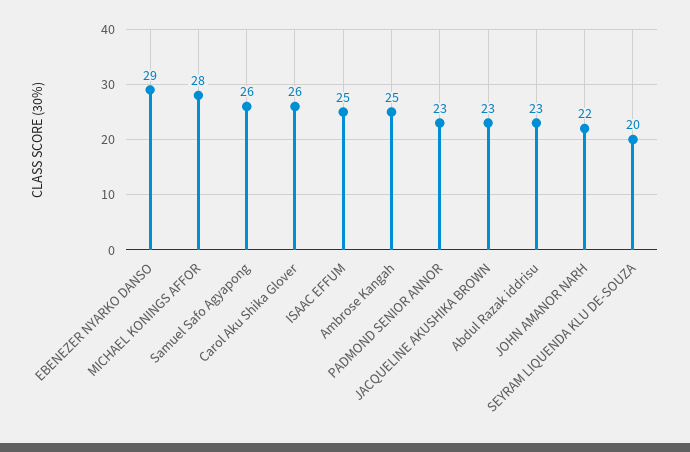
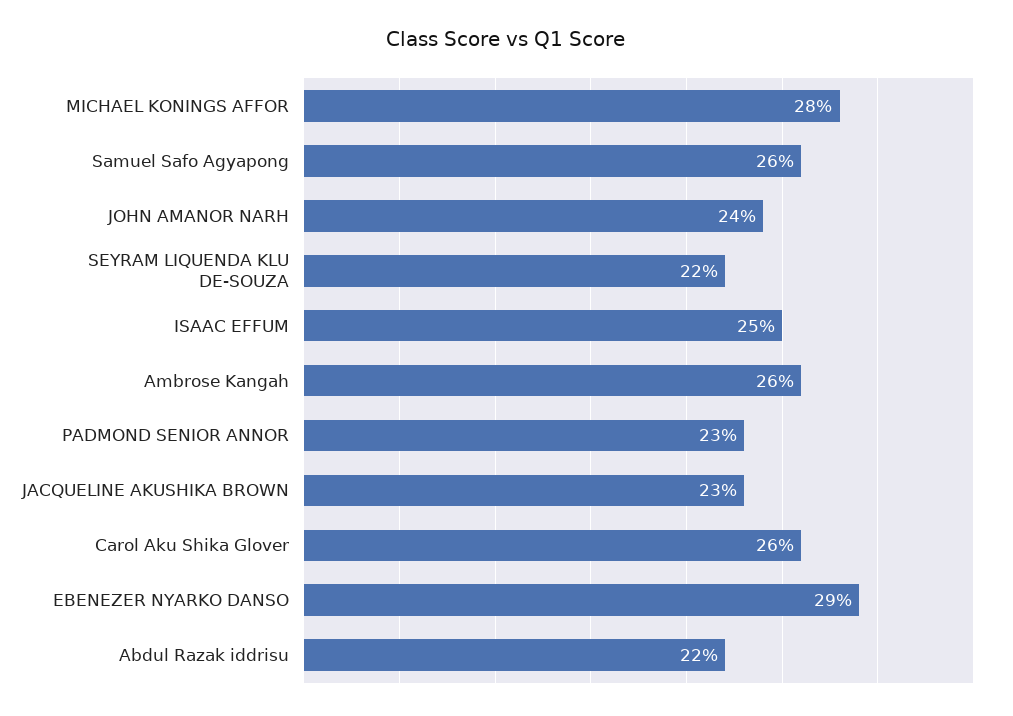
Ambrose Kangah: 25 -> 26
Abdul Razak iddrisu: 23 -> 22
JOHN AMANOR NARH: 22 -> 24
SEYRAM LIQUENDA KLU DE-SOUZA: 20 -> 22

